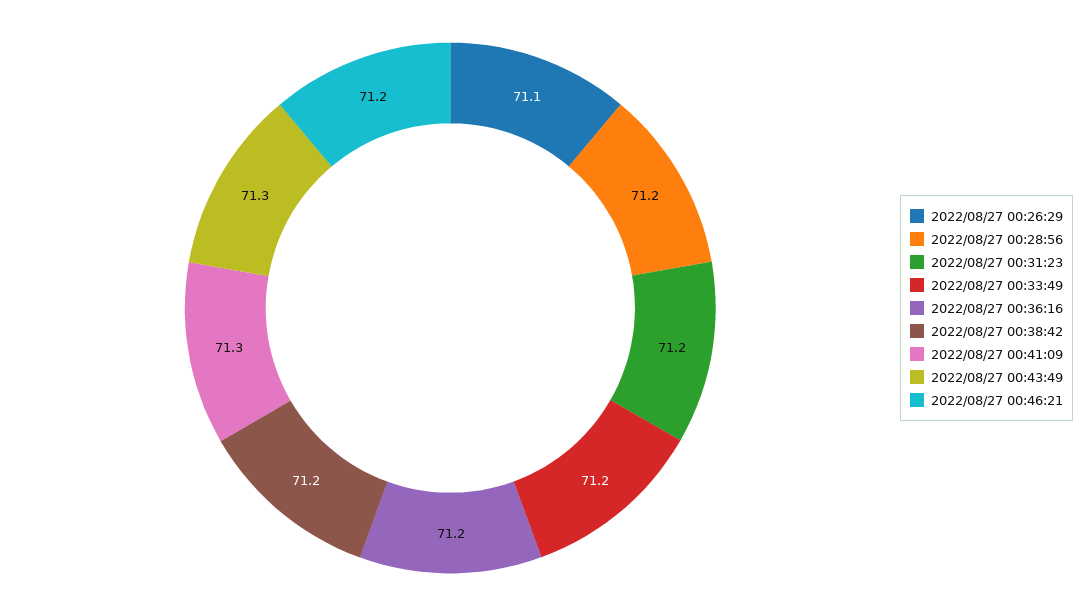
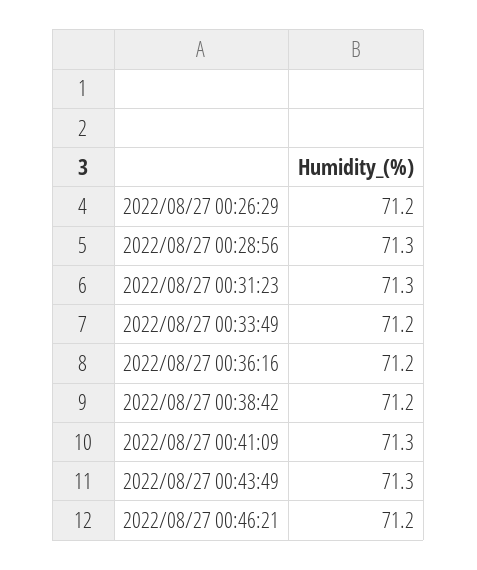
2022/08/27 00:26:29: 71.1 -> 71.2
2022/08/27 00:28:56: 71.2 -> 71.3
2022/08/27 00:31:23: 71.2 -> 71.3

